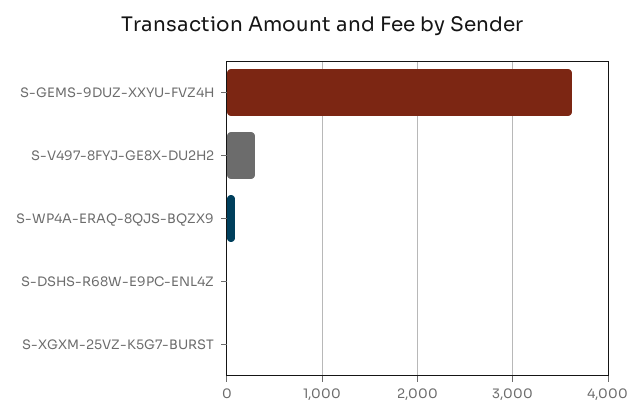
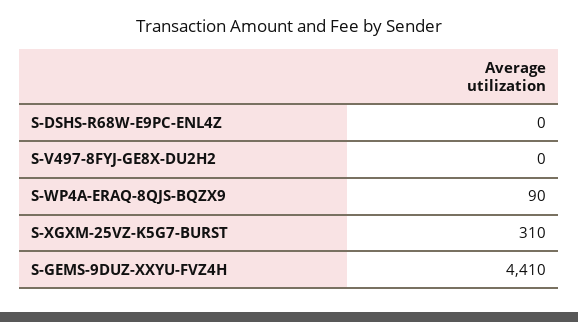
S-GEMS-9DUZ-XXYU-FVZ4H: 3600 -> 4410
S-V497-8FYJ-GE8X-DU2H2: 300 -> 0
S-XGXM-25VZ-K5G7-BURST: 0 -> 310

